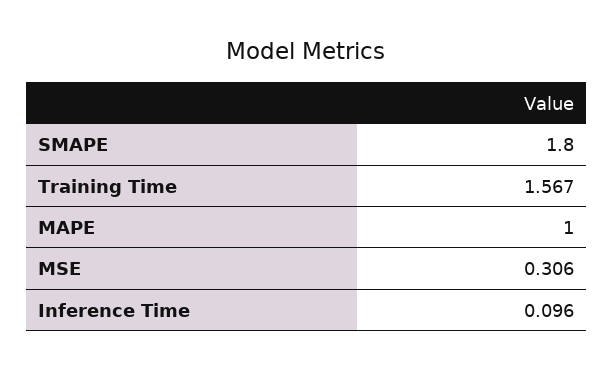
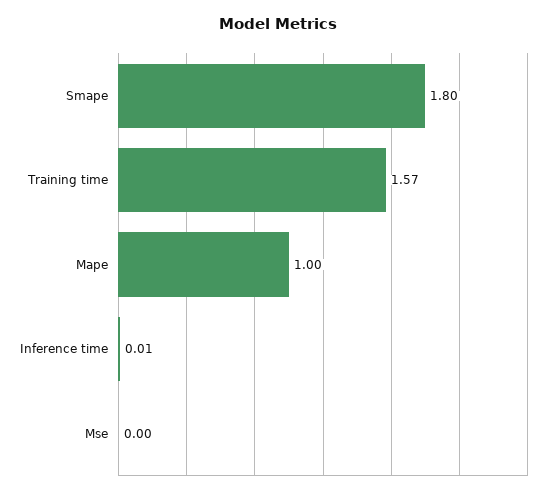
MSE: 0.306 -> 0
Inference Time: 0.096 -> 0.01

